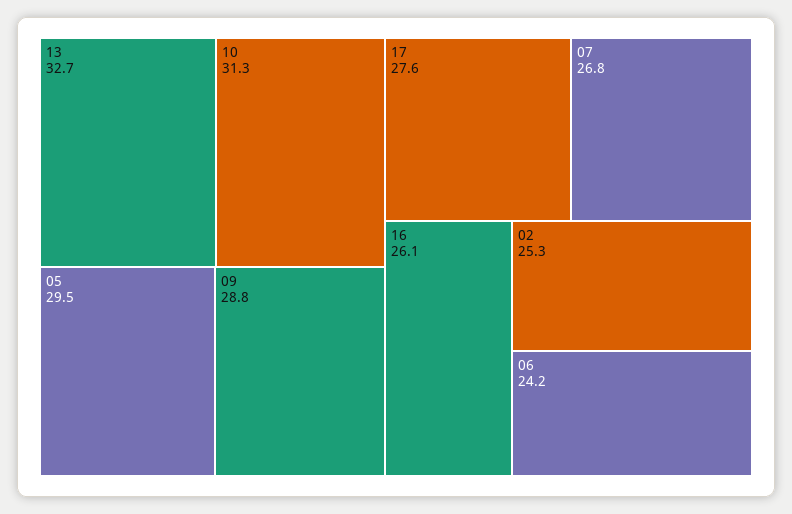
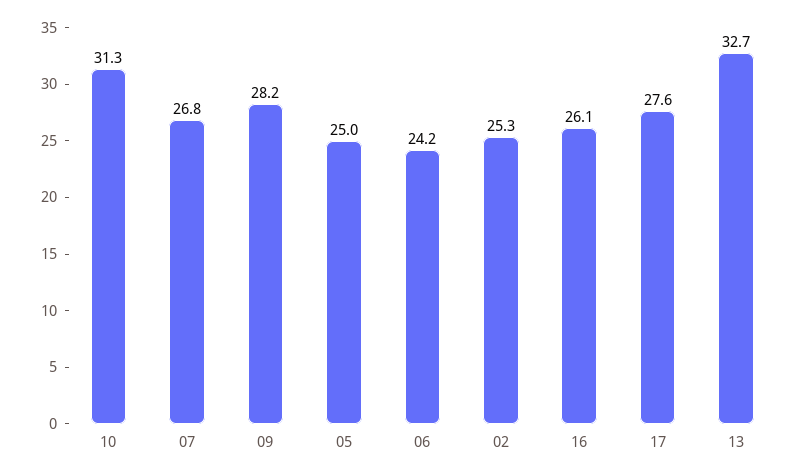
05: 29.5 -> 25
09: 28.8 -> 28.2

